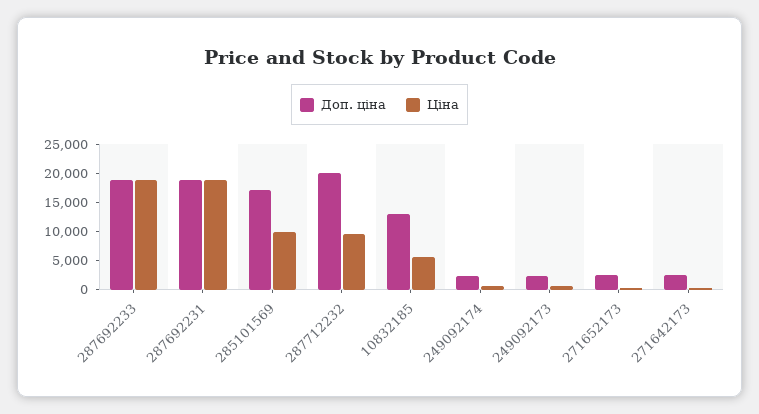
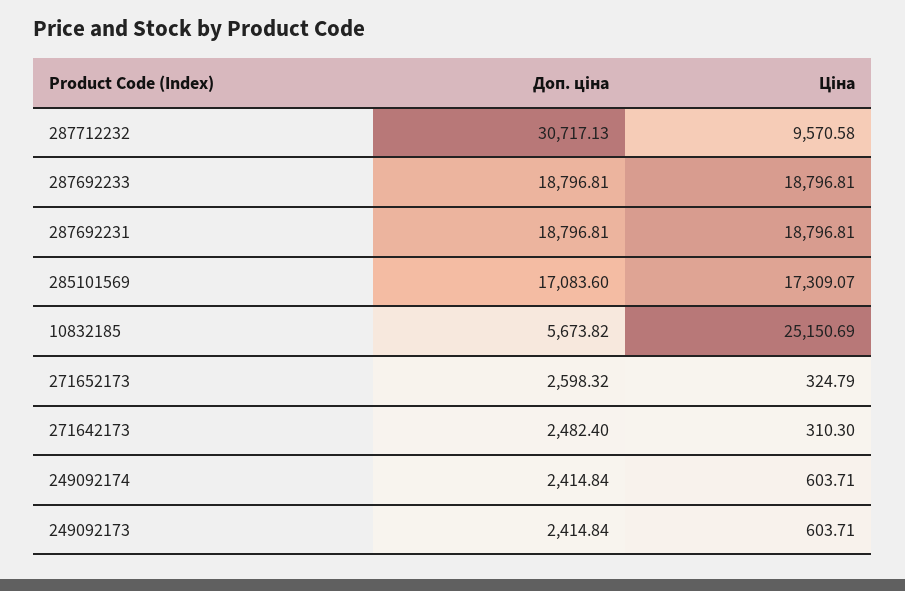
Ціна, 285101569: 10000 -> 17309.07
Доп. ціна, 287712232: 20000 -> 30717.13
Доп. ціна, 10832185: 12500 -> 5673.82
Ціна, 10832185: 5000 -> 25150.69

